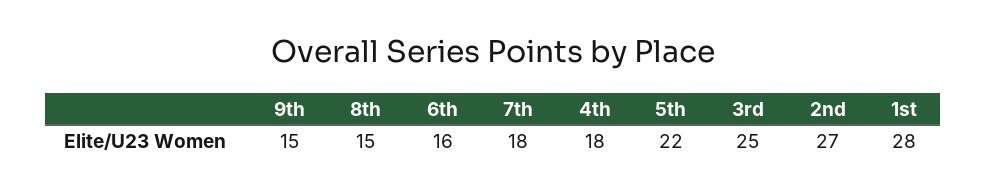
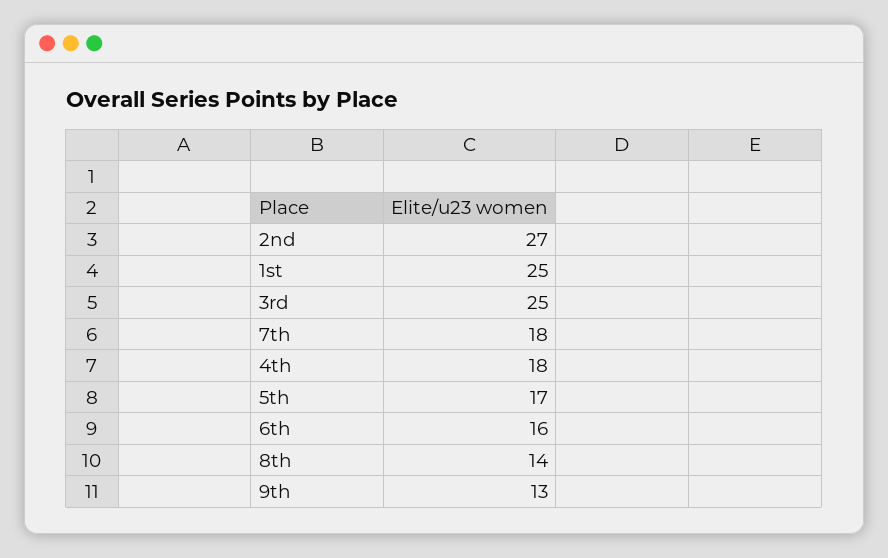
9th: 15 -> 13
8th: 15 -> 14
5th: 22 -> 17
1st: 28 -> 25

